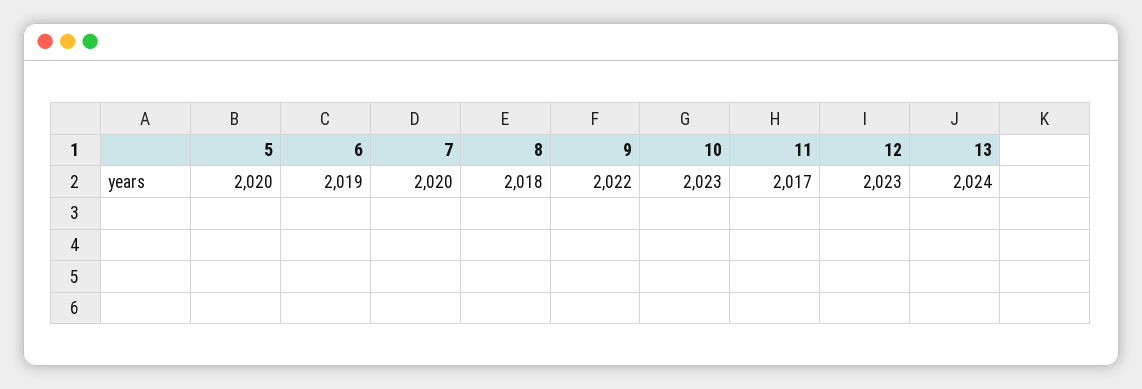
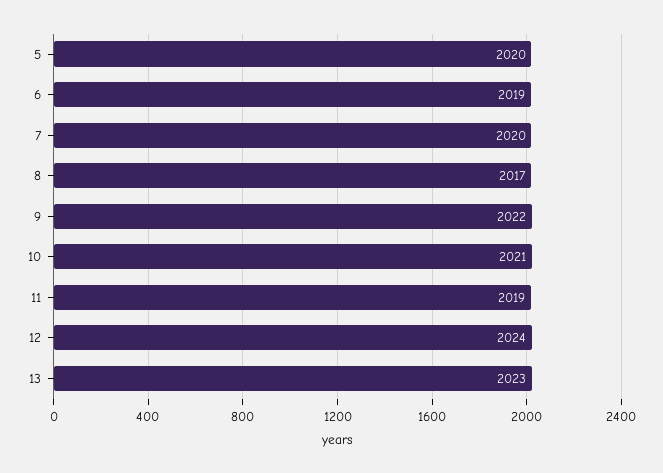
8: 2018 -> 2017
10: 2023 -> 2021
11: 2017 -> 2019
12: 2023 -> 2024
13: 2024 -> 2023

